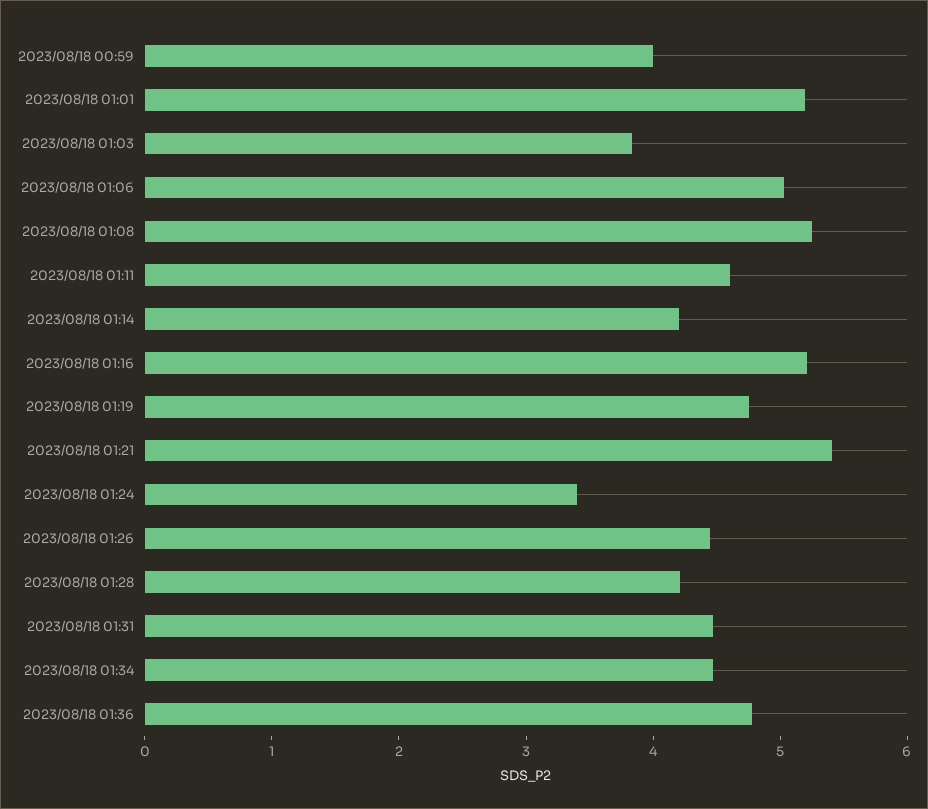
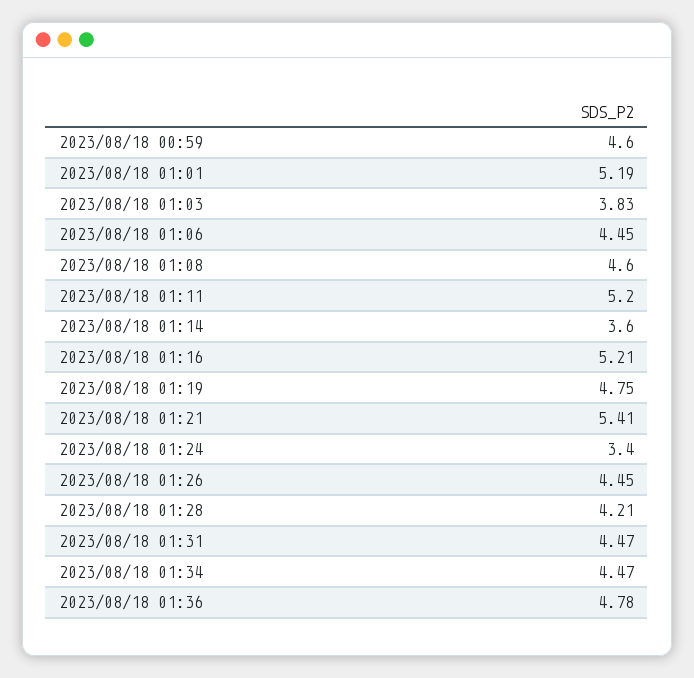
2023/08/18 00:59: 4 -> 4.6
2023/08/18 01:06: 5 -> 4.45
2023/08/18 01:08: 5.2 -> 4.6
2023/08/18 01:11: 4.6 -> 5.2
2023/08/18 01:14: 4.2 -> 3.6

